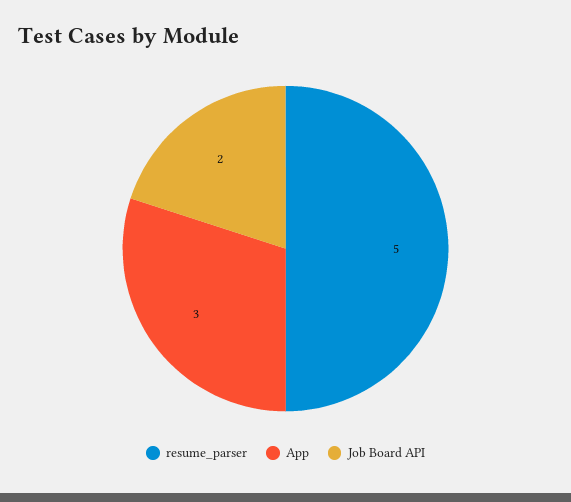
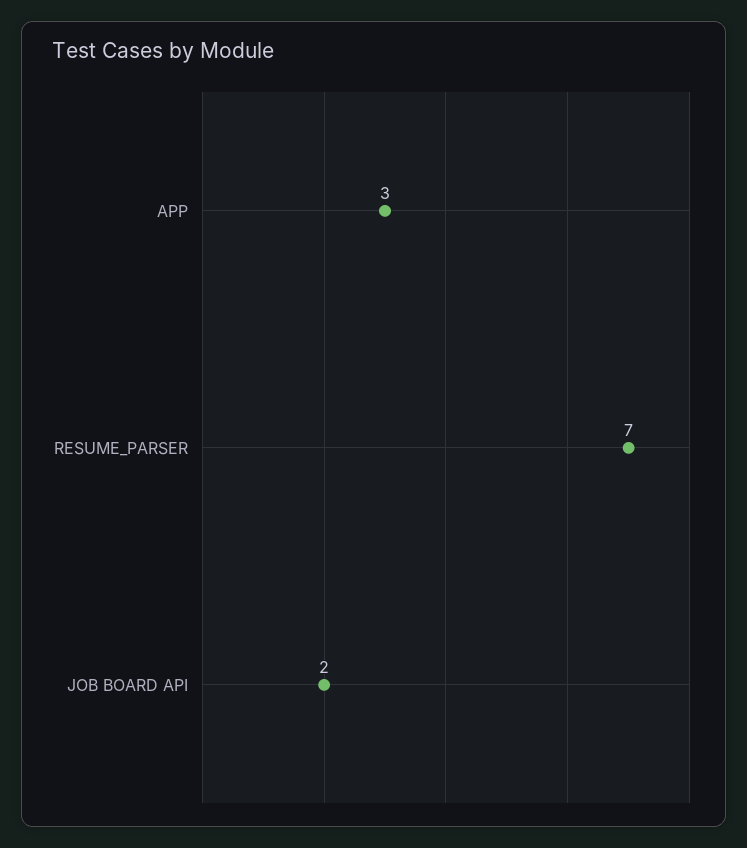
resume_parser: 5 -> 7

